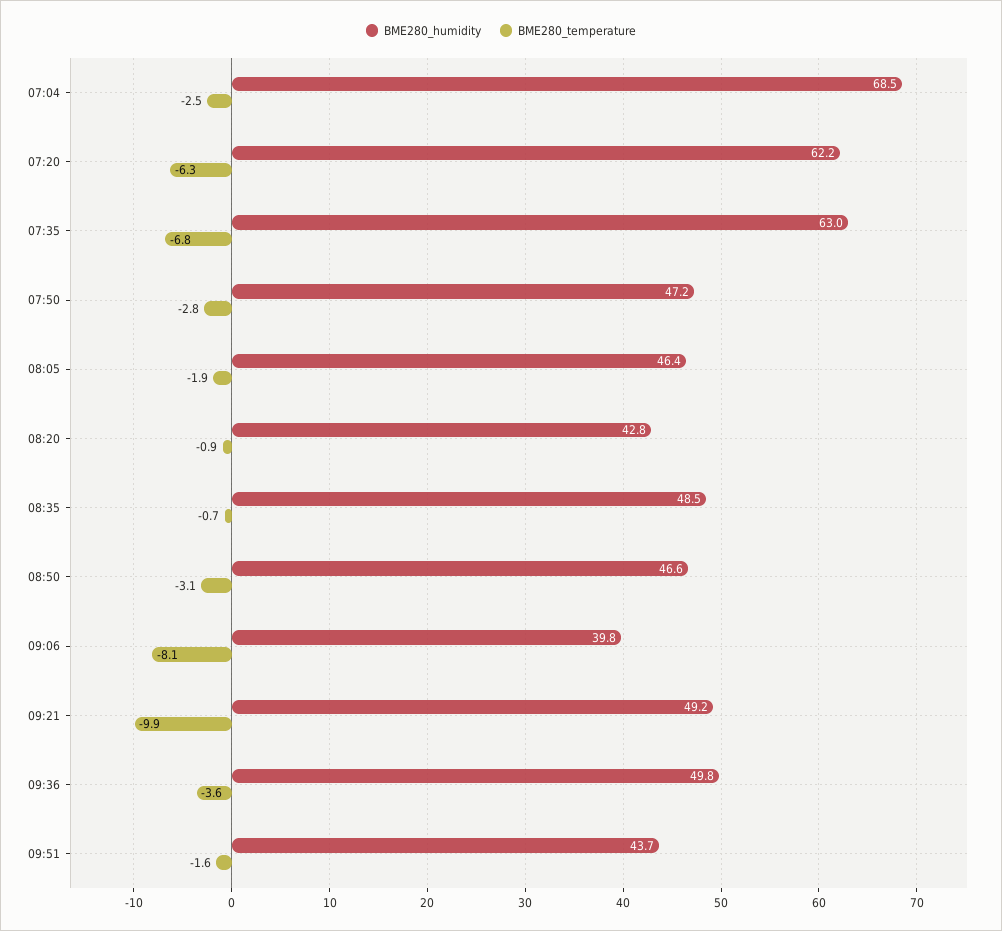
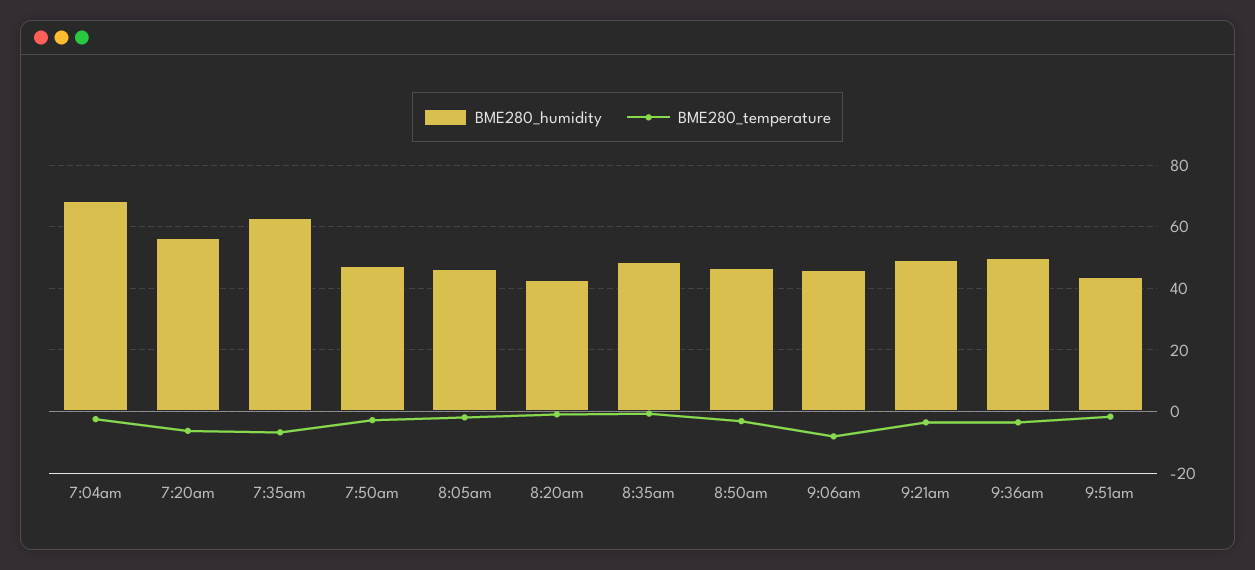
BME280_humidity, 07:20: 62.2 -> 56
BME280_humidity, 09:06: 39.8 -> 46
BME280_temperature, 09:21: -9.9 -> -4

